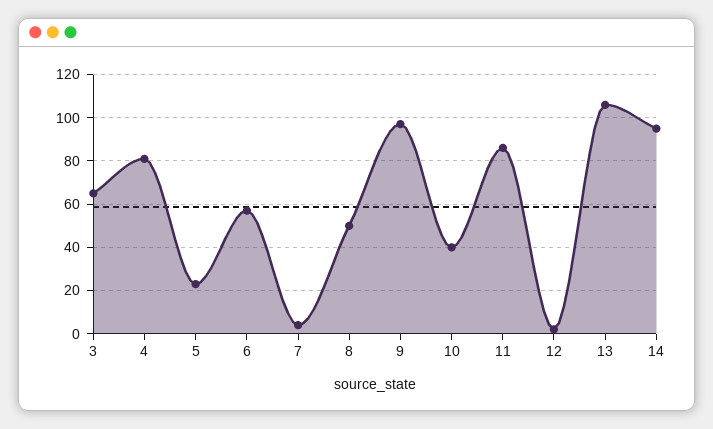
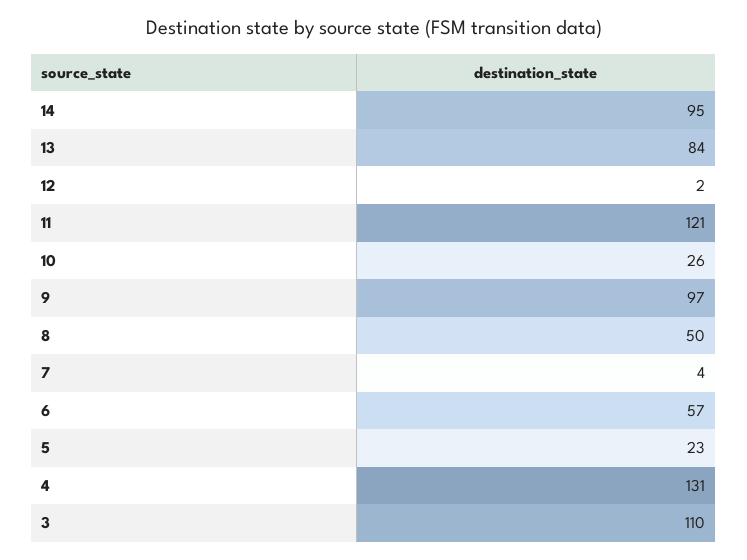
3: 65 -> 110
4: 80 -> 131
10: 40 -> 26
11: 85 -> 121
13: 105 -> 84

